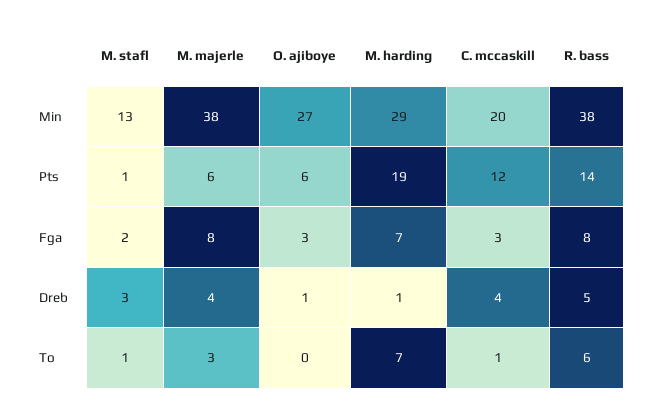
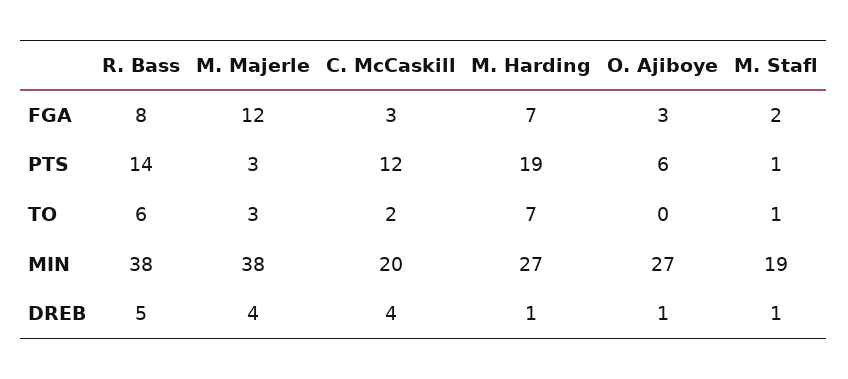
M. stafl, Min: 13 -> 19
M. harding, Min: 29 -> 27
M. majerle, Pts: 6 -> 3
M. majerle, Fga: 8 -> 12
M. stafl, Dreb: 3 -> 1
C. mccaskill, To: 1 -> 2

